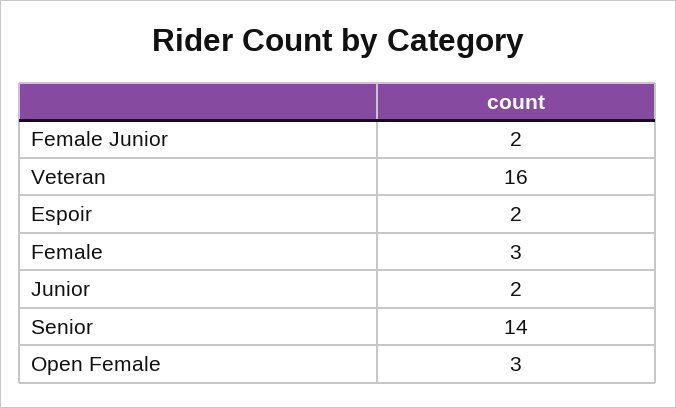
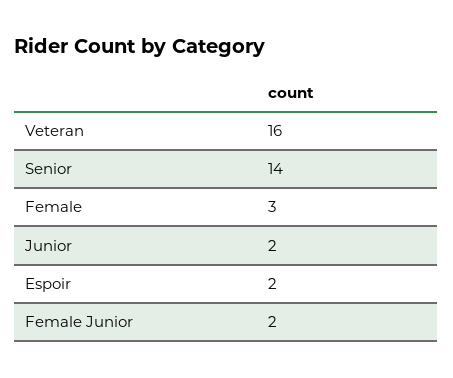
Open Female: 3 -> none

